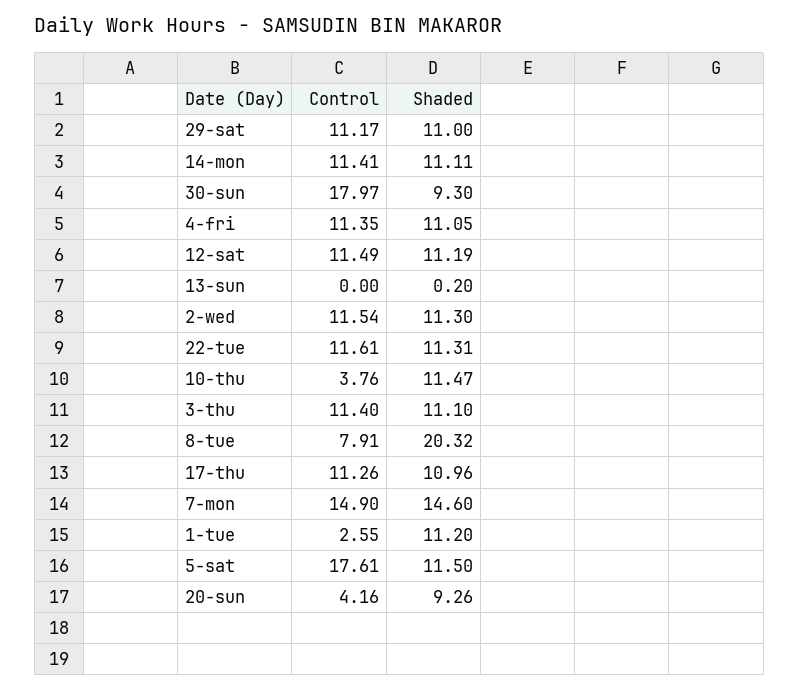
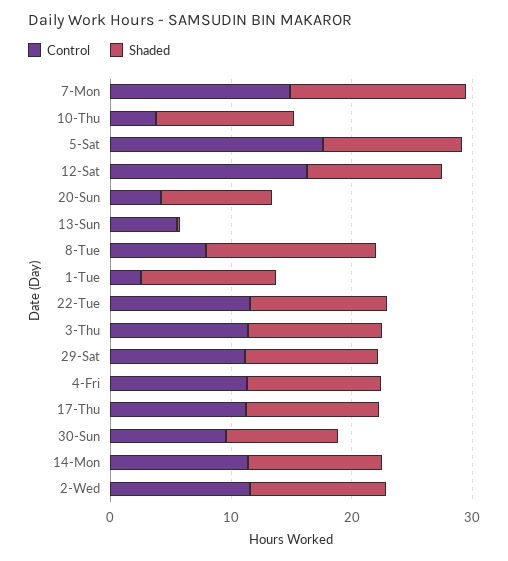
Control, 30-sun: 17.97 -> 10
Control, 12-sat: 11.49 -> 16
Control, 13-sun: 0 -> 6
Shaded, 8-tue: 20.32 -> 14

